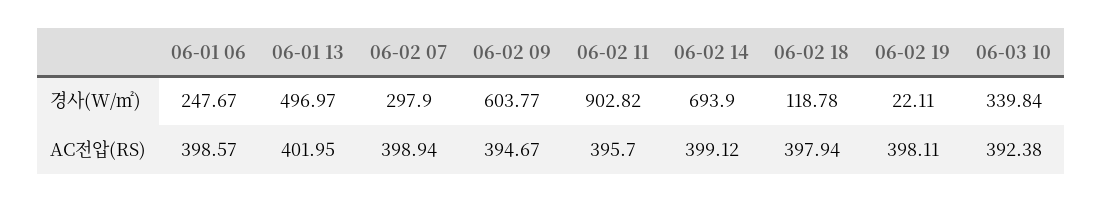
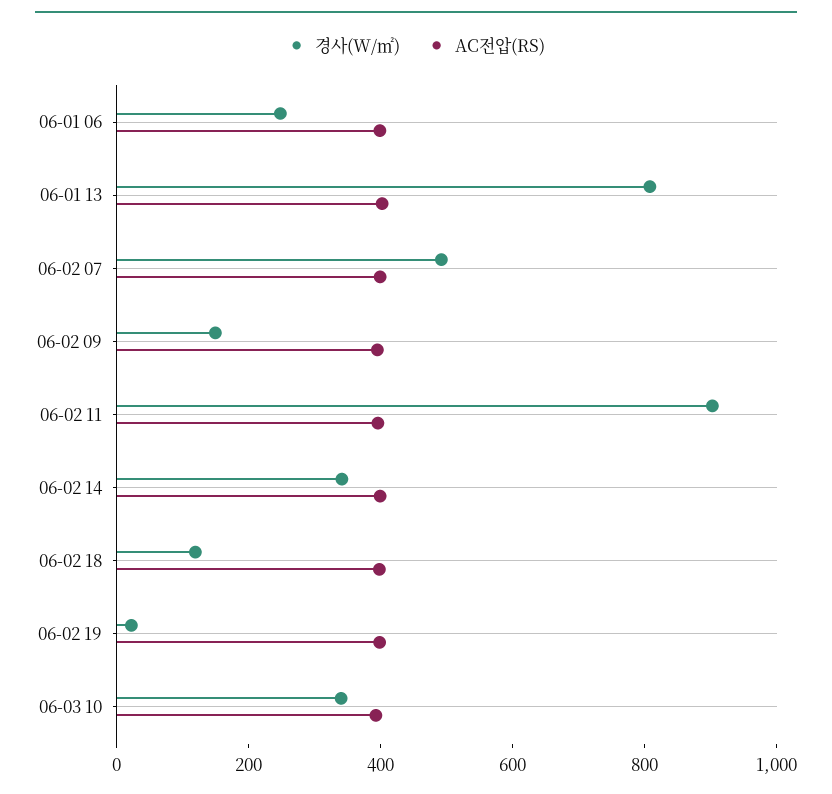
경사(W/㎡), 06-01 13: 496.97 -> 800
경사(W/㎡), 06-02 07: 297.9 -> 500
경사(W/㎡), 06-02 09: 603.77 -> 150
경사(W/㎡), 06-02 14: 693.9 -> 350

